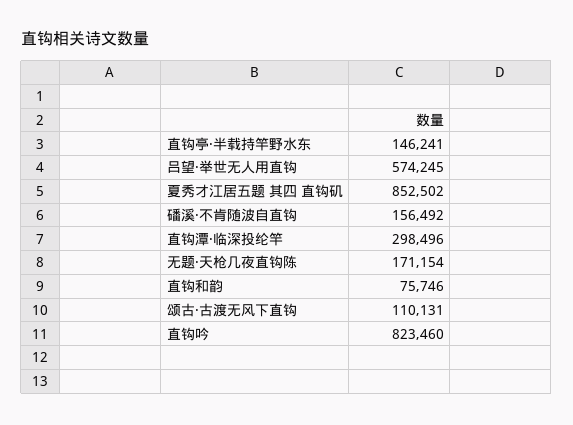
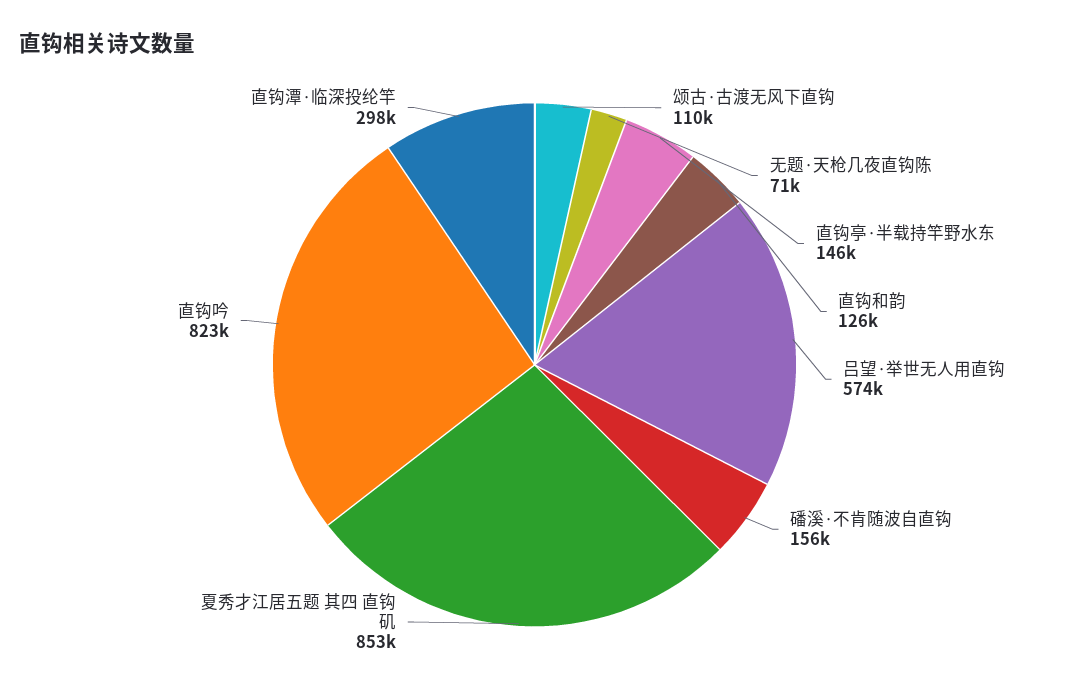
无题·天枪几夜直钩陈: 171154 -> 71000
直钩和韵: 75746 -> 126000

